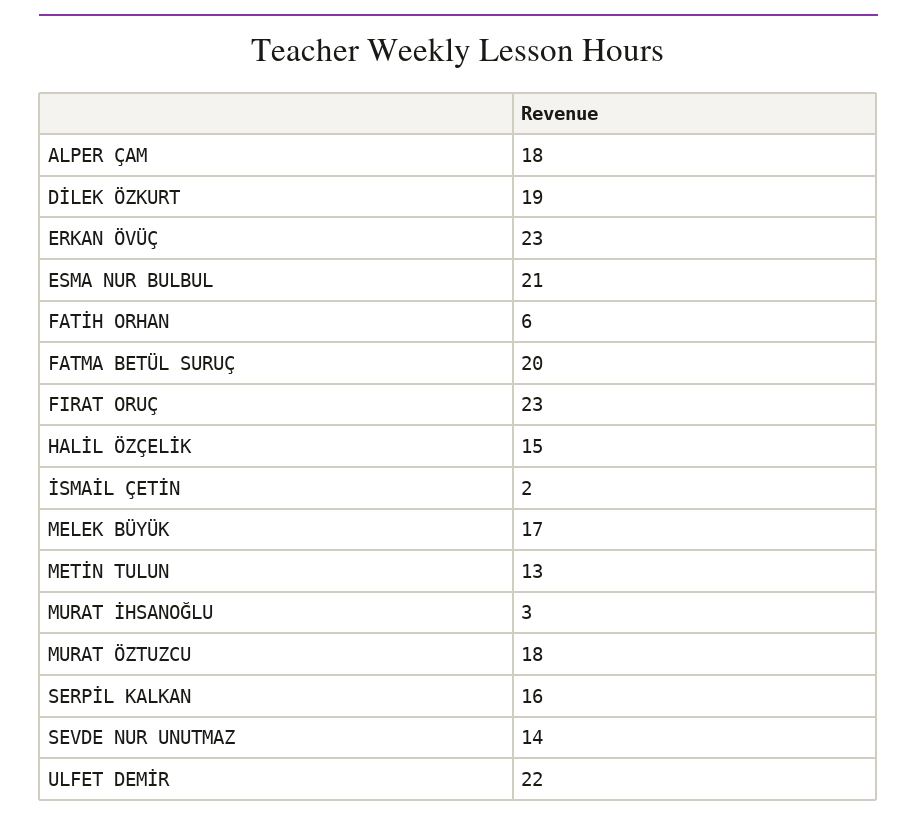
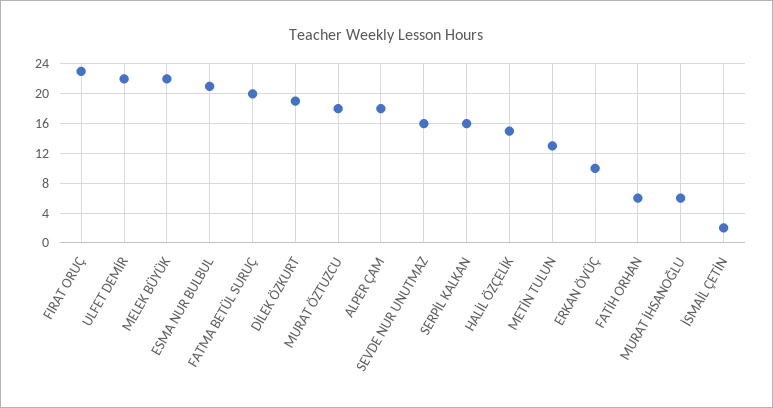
ERKAN ÖVÜÇ: 23 -> 10
MELEK BÜYÜK: 17 -> 22
MURAT İHSANOĞLU: 3 -> 6
SEVDE NUR UNUTMAZ: 14 -> 16

